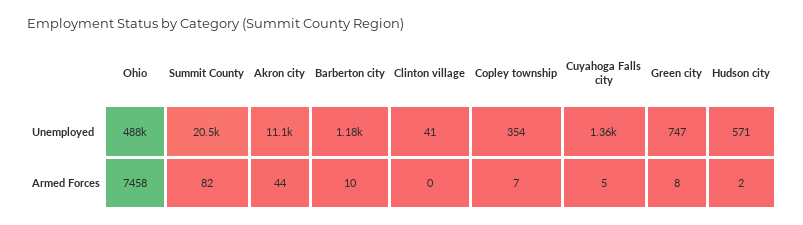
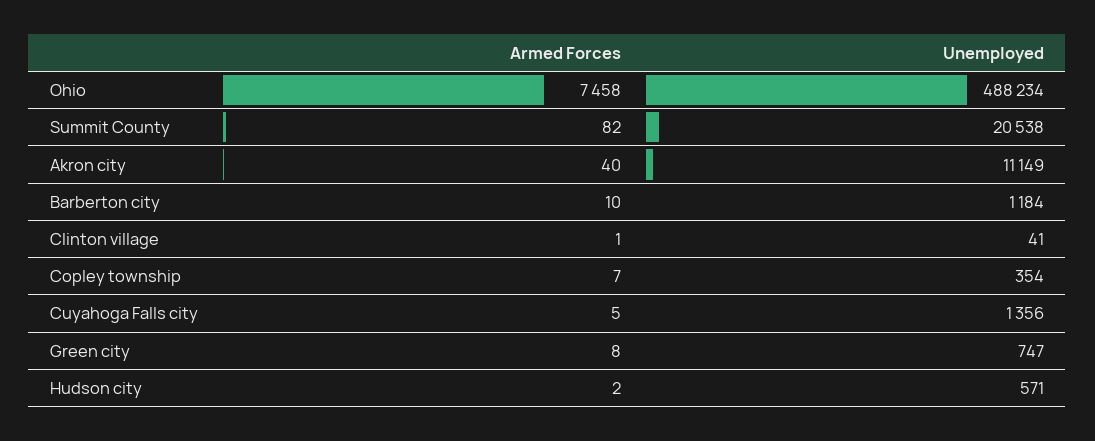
Akron city, Armed Forces: 44 -> 40
Clinton village, Armed Forces: 0 -> 1

